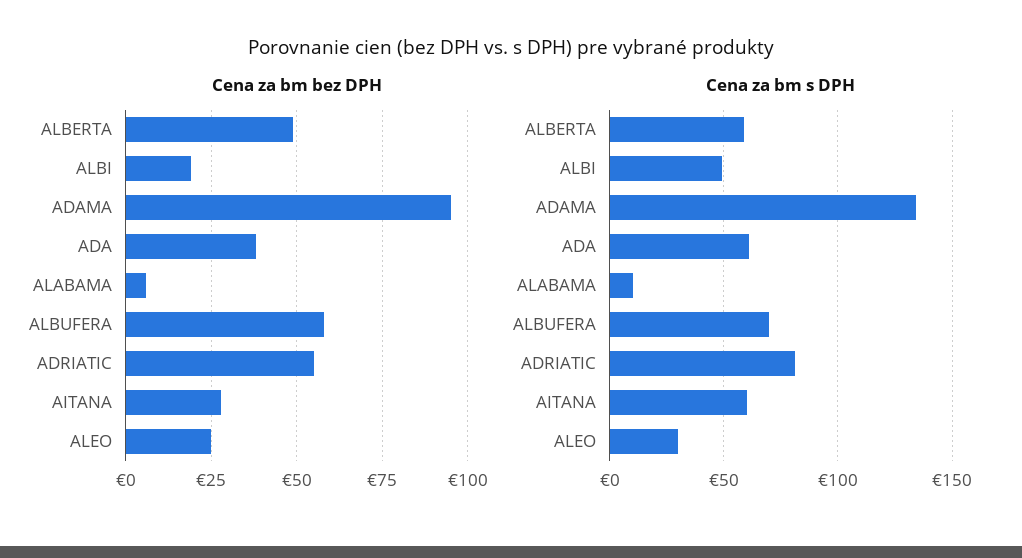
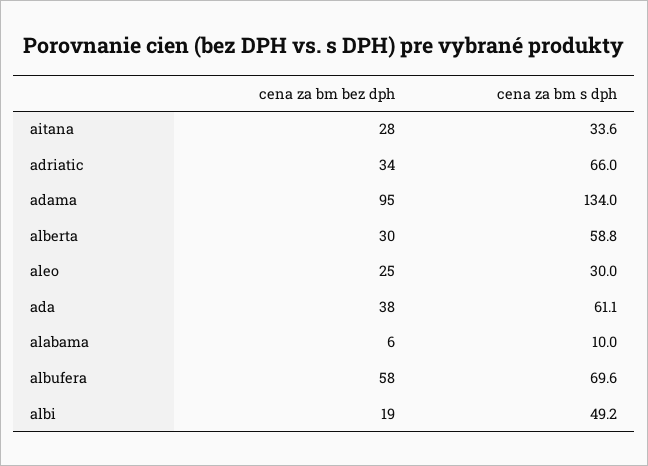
Cena za bm bez DPH, ALBERTA: 50 -> 30
Cena za bm bez DPH, ADRIATIC: 55 -> 34
Cena za bm s DPH, ADRIATIC: 80 -> 66
Cena za bm s DPH, AITANA: 60 -> 33.6

